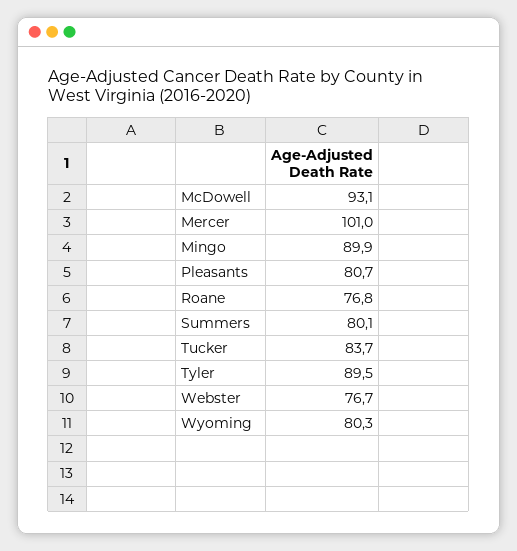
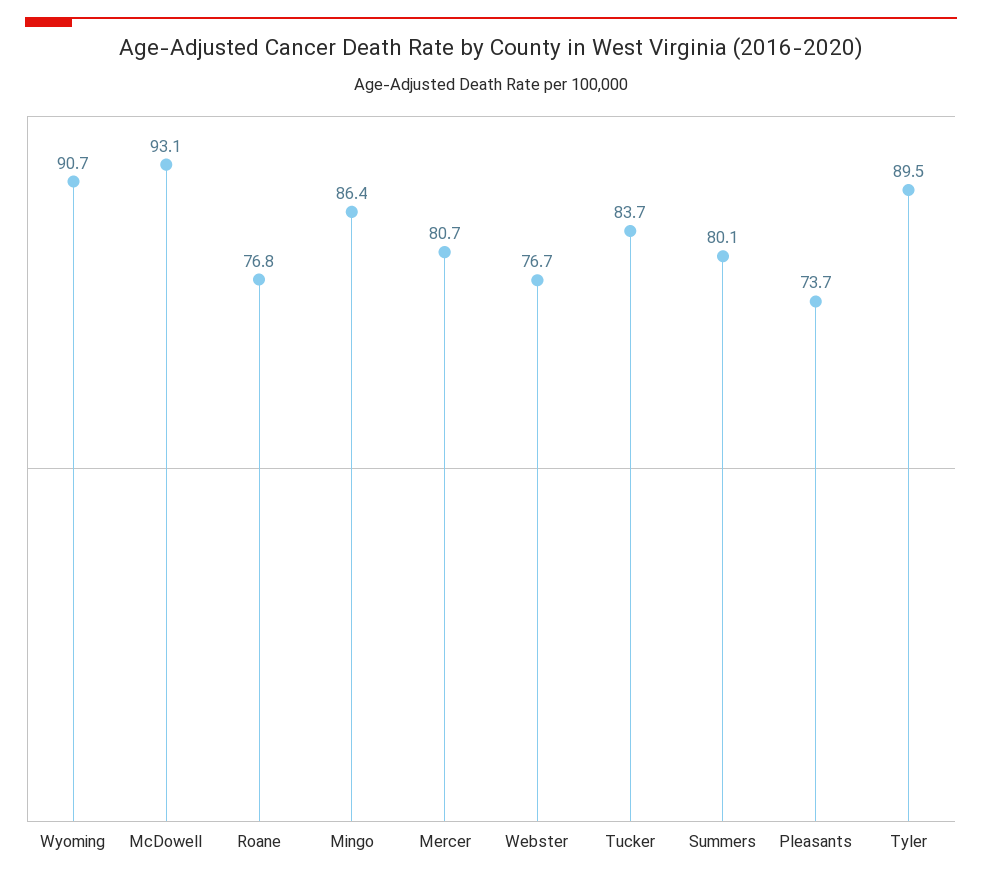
Mercer: 101 -> 80.7
Mingo: 89.9 -> 86.4
Pleasants: 80.7 -> 73.7
Wyoming: 80.3 -> 90.7

